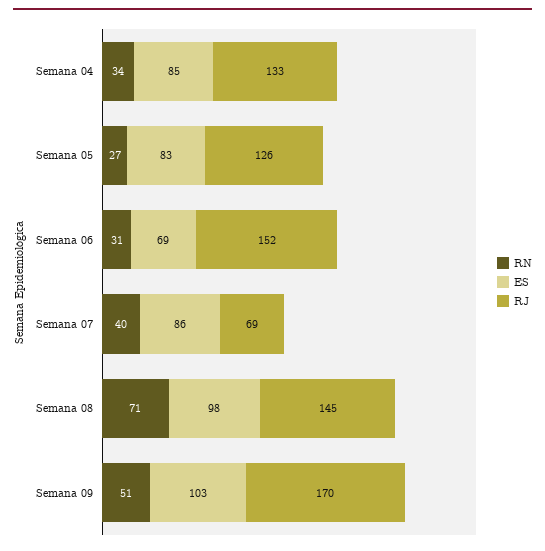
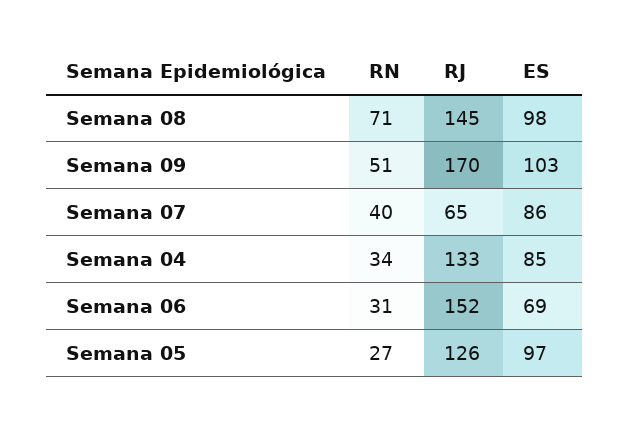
ES, Semana 05: 83 -> 97
RJ, Semana 07: 69 -> 65

